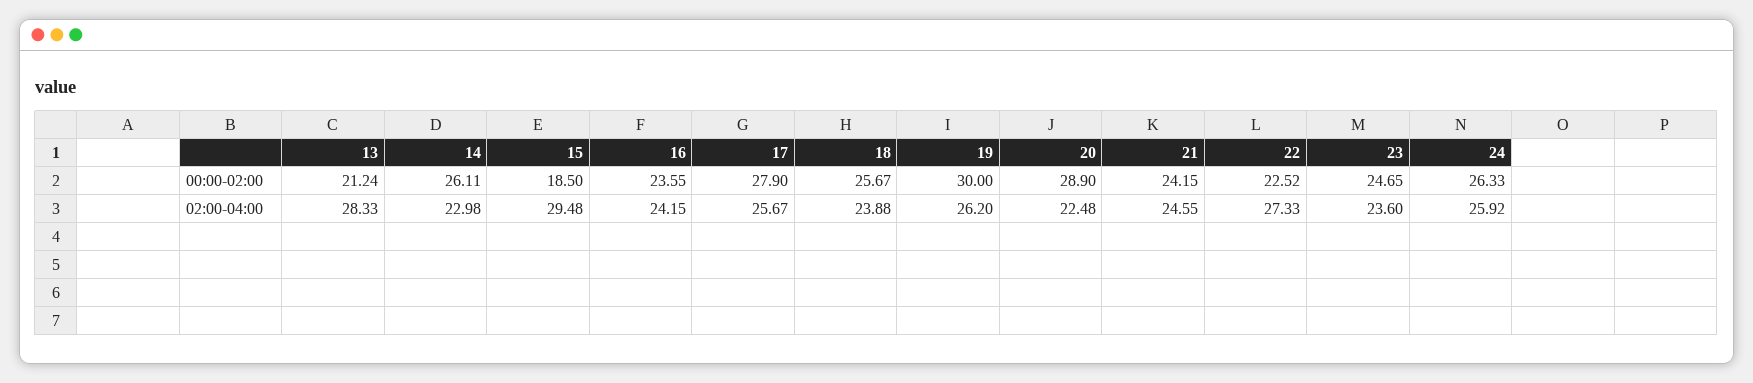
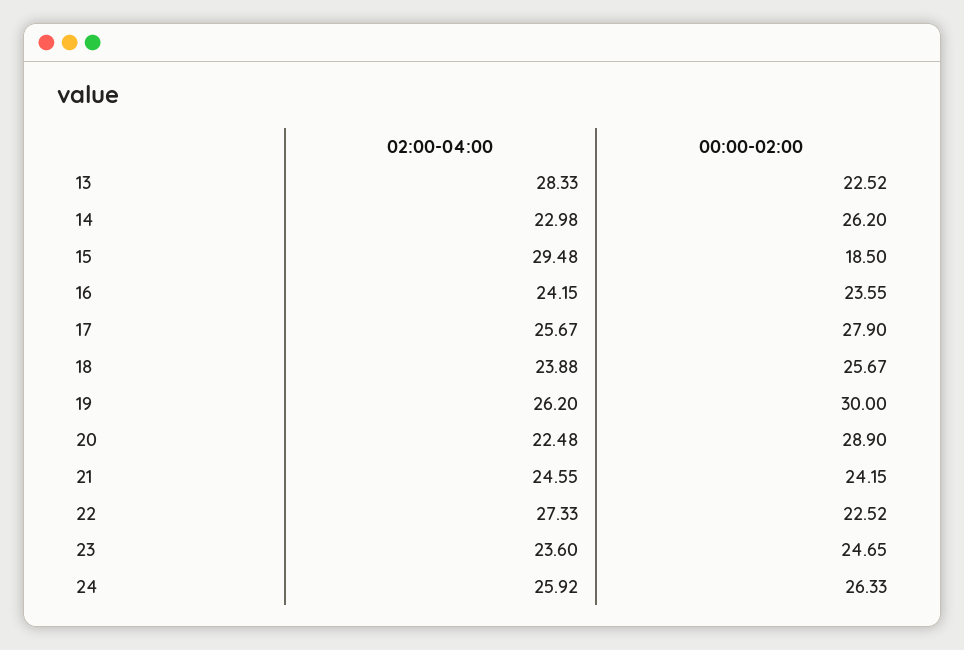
13, 00:00-02:00: 21.24 -> 22.52
14, 00:00-02:00: 26.11 -> 26.2

